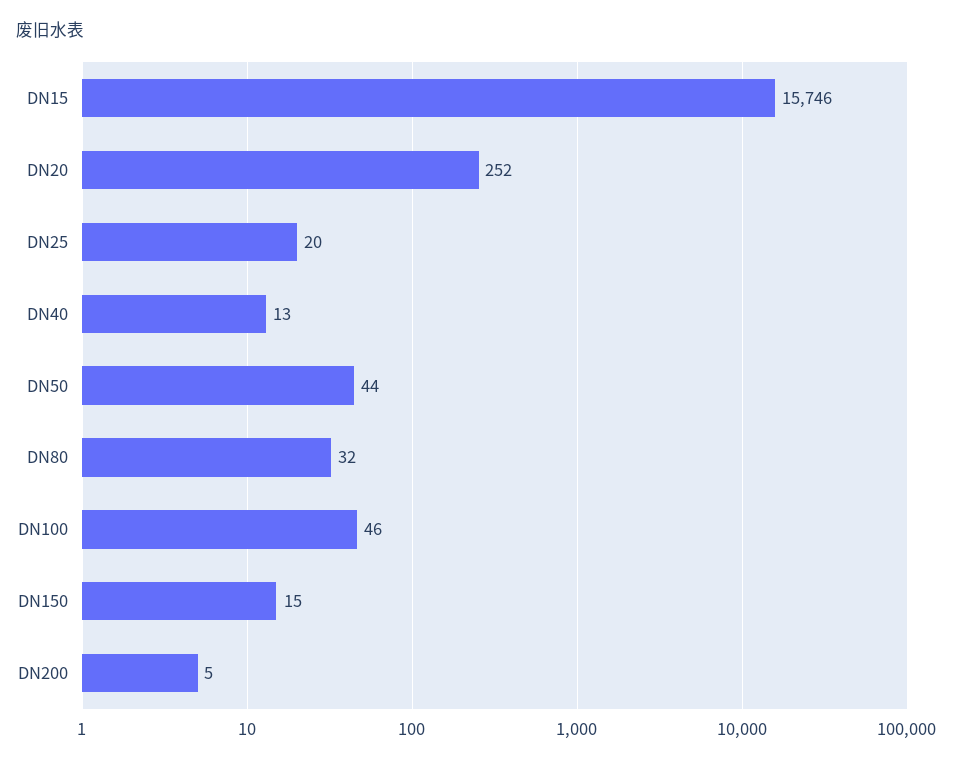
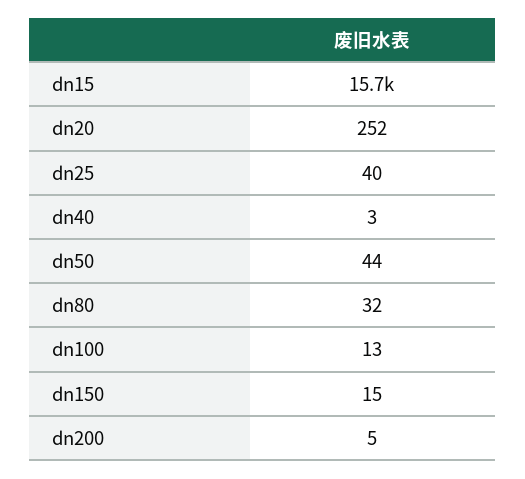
DN25: 20 -> 40
DN40: 13 -> 3
DN100: 46 -> 13

